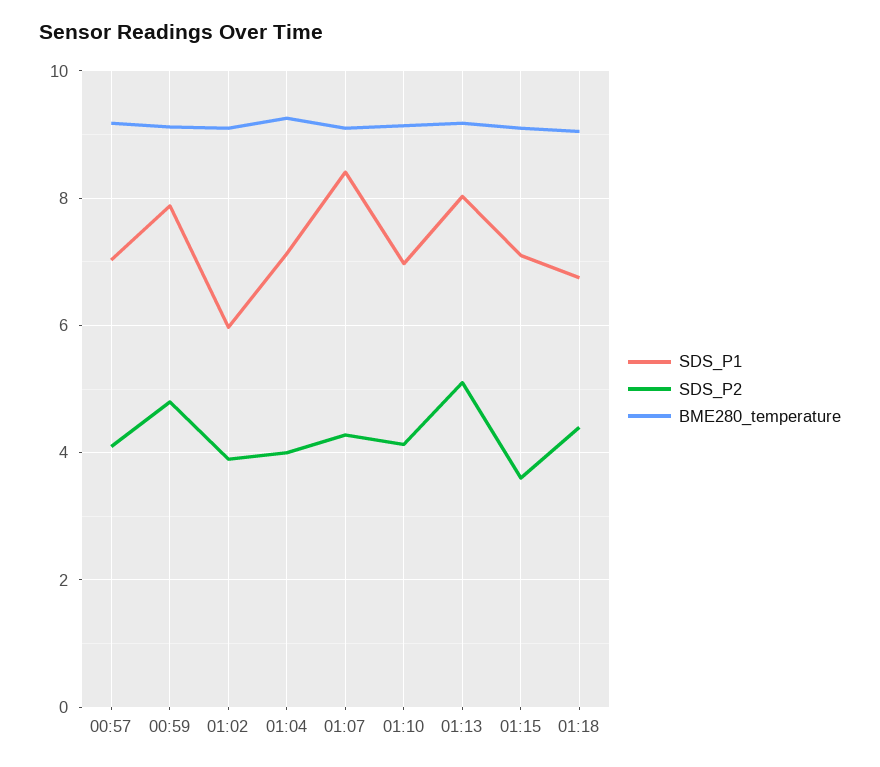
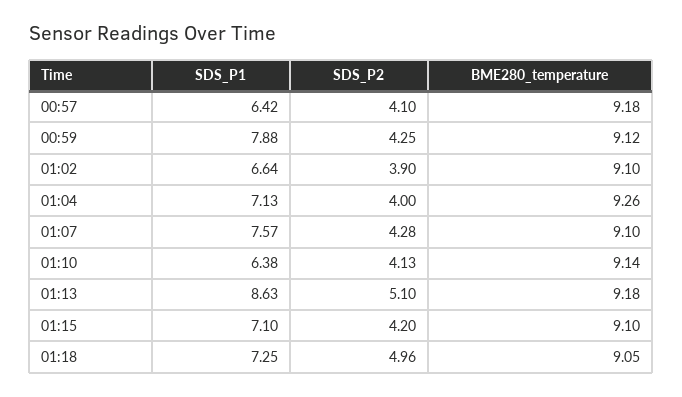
SDS_P1, 00:57: 7 -> 6.42
SDS_P2, 00:59: 4.8 -> 4.25
SDS_P1, 01:02: 6 -> 6.64
SDS_P1, 01:07: 8.4 -> 7.57
SDS_P1, 01:10: 7 -> 6.38
SDS_P1, 01:13: 8 -> 8.63
SDS_P2, 01:15: 3.6 -> 4.2
SDS_P1, 01:18: 6.8 -> 7.25
SDS_P2, 01:18: 4.4 -> 4.96

